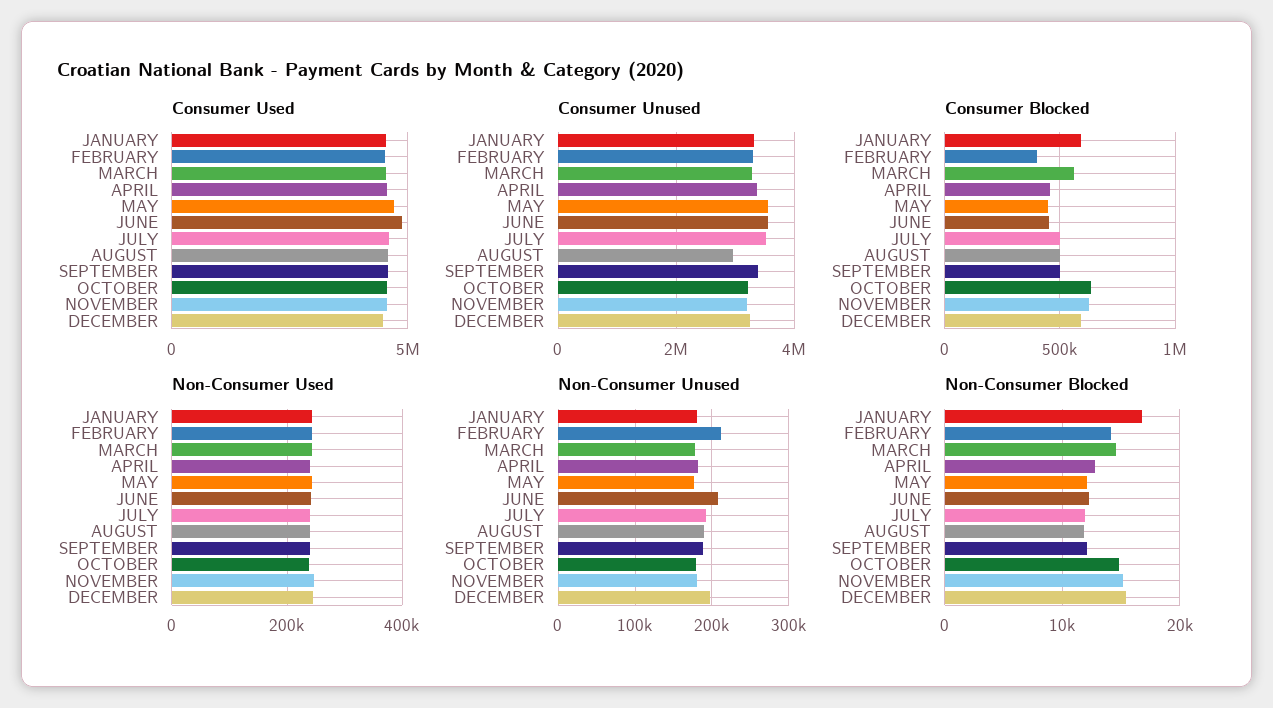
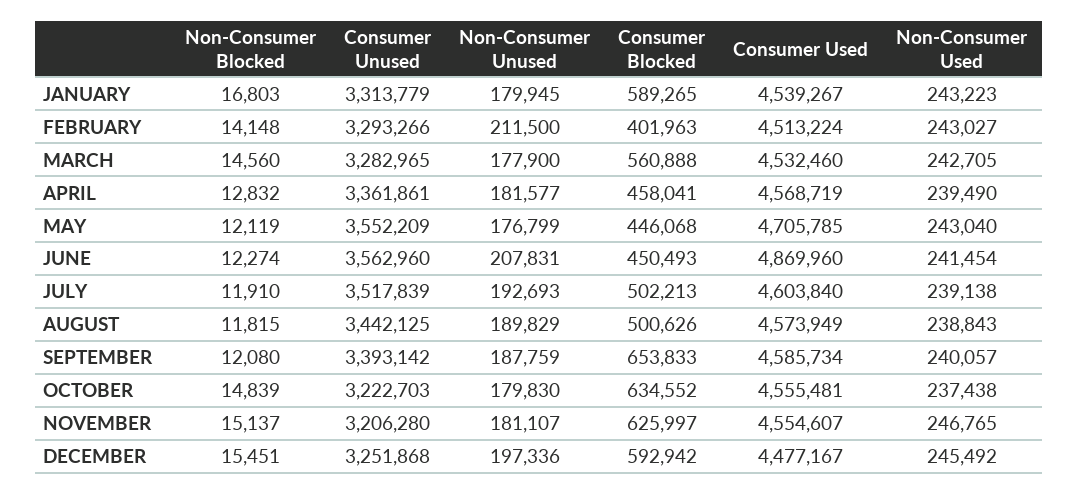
Consumer Unused, AUGUST: 3000000 -> 3442125
Consumer Blocked, SEPTEMBER: 500000 -> 653833

